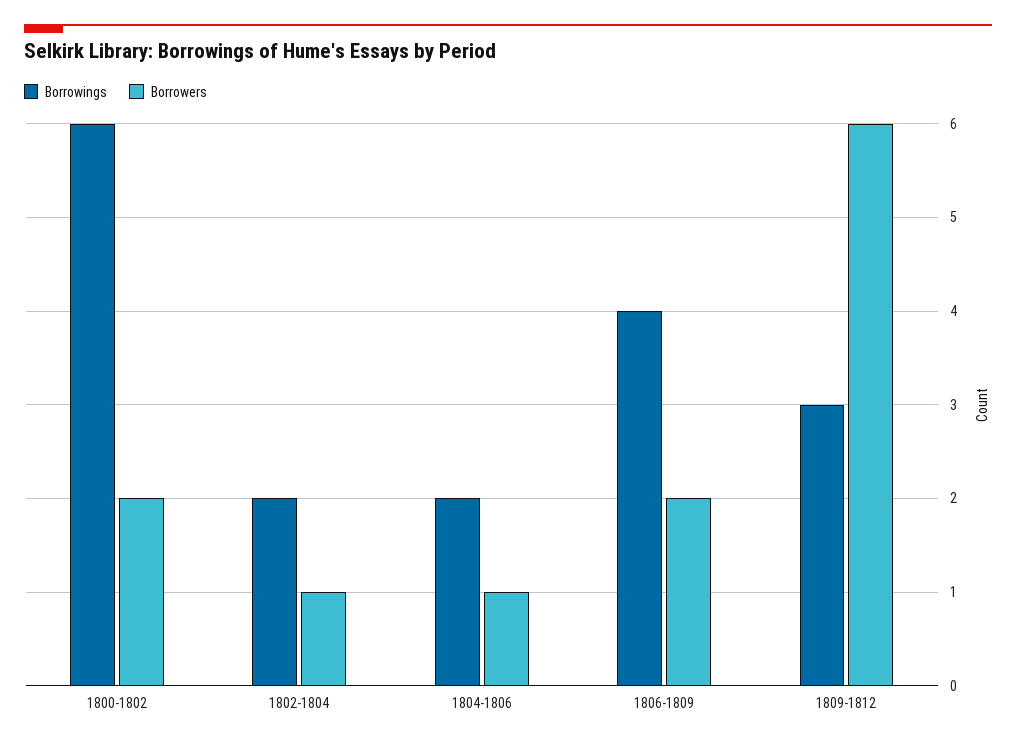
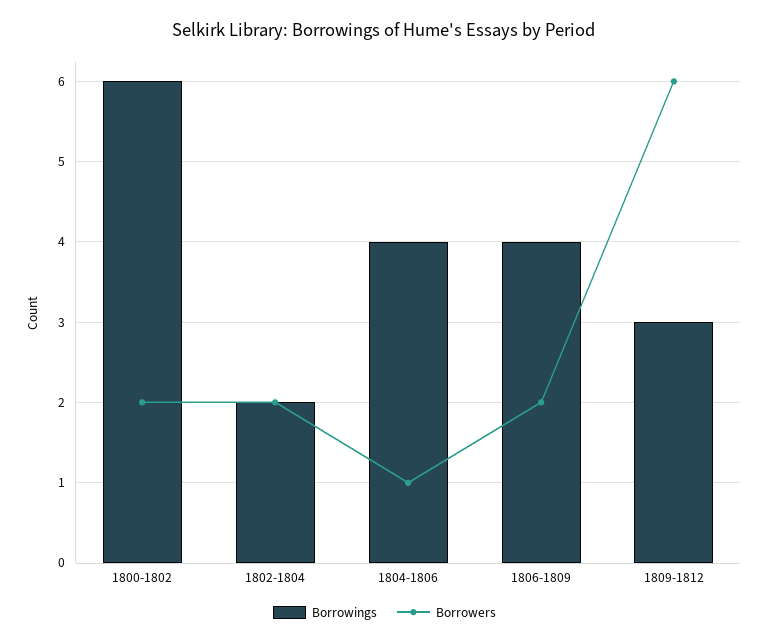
Borrowers, 1802-1804: 1 -> 2
Borrowings, 1804-1806: 2 -> 4

